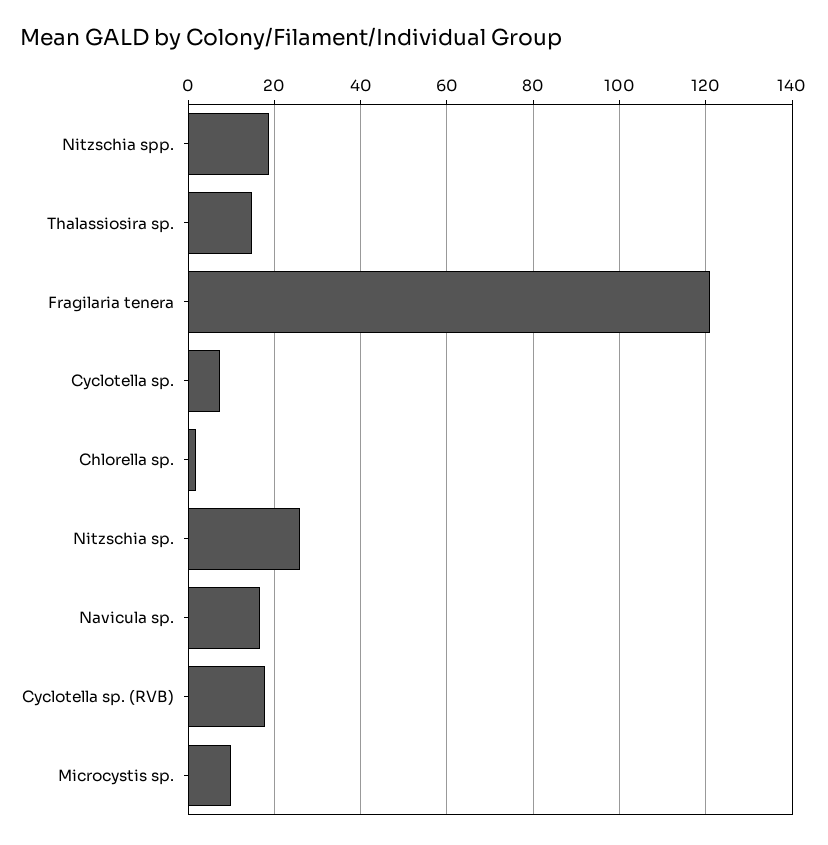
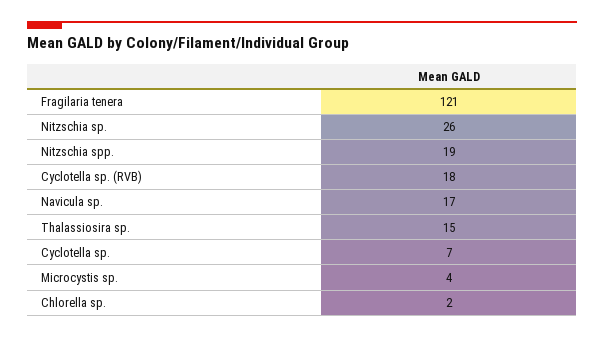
Microcystis sp.: 10 -> 4

